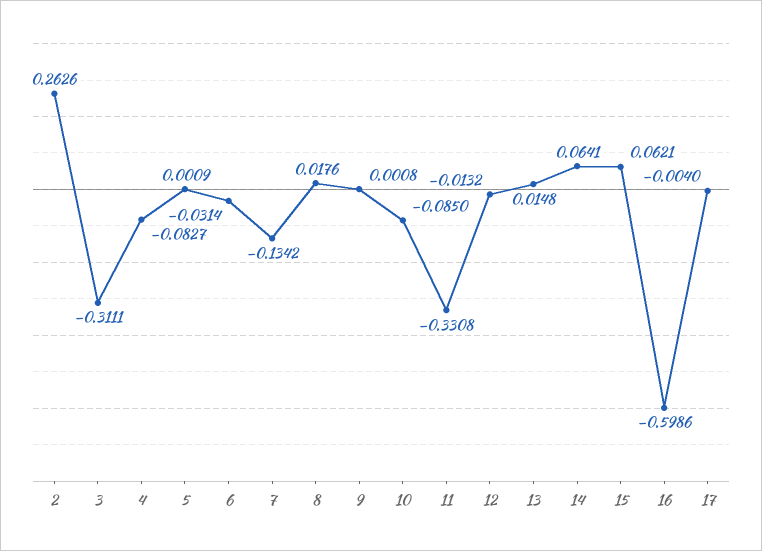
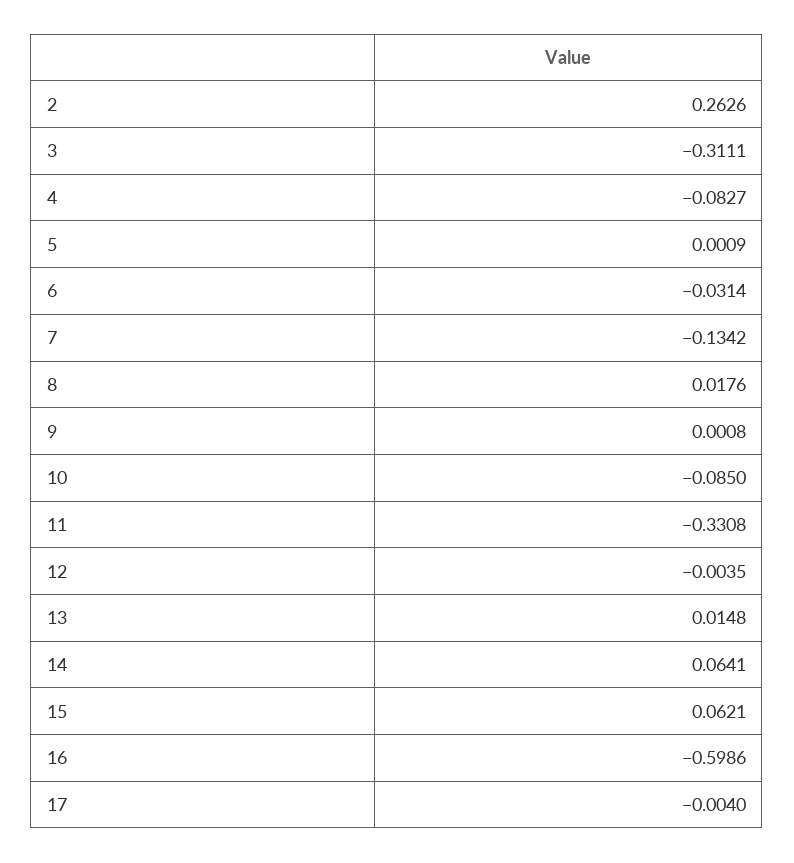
12: -0.0132 -> -0.0035

